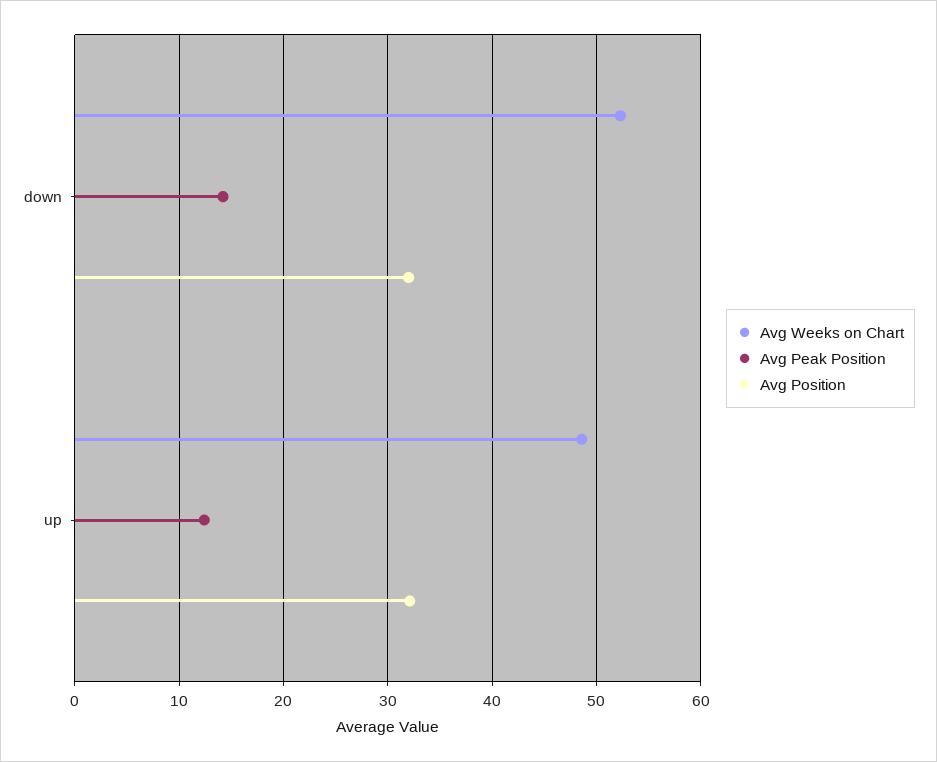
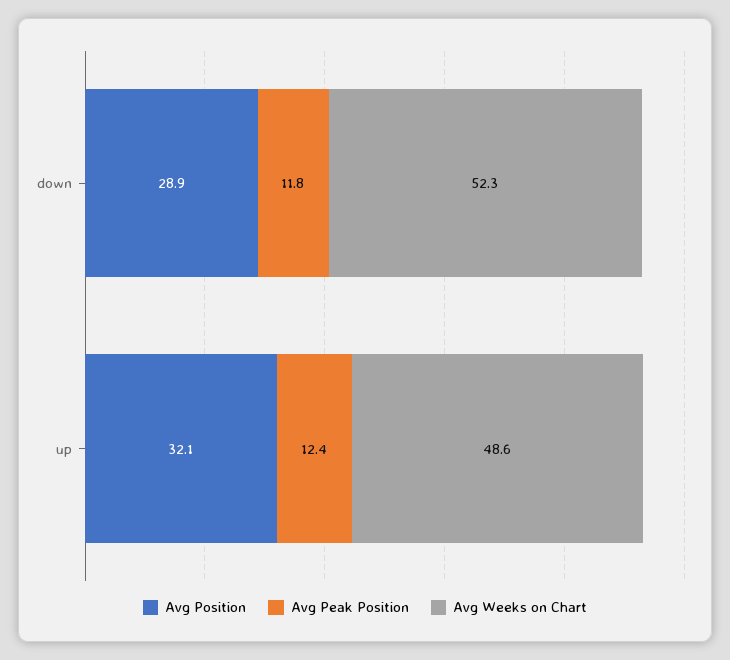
Avg Peak Position, down: 14 -> 11.8
Avg Position, down: 32 -> 28.9

